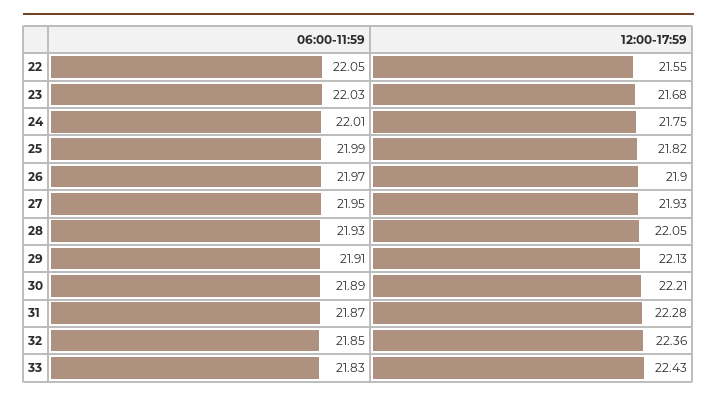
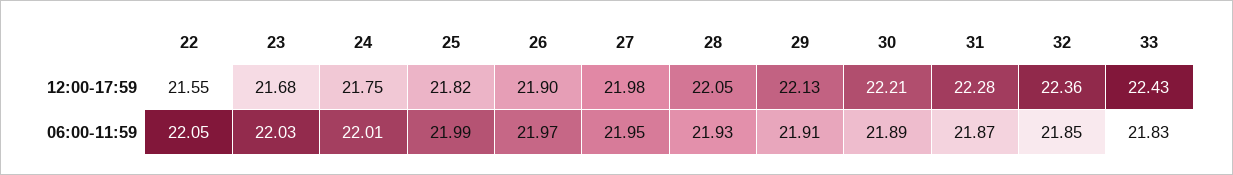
12:00-17:59, 27: 21.93 -> 21.98

